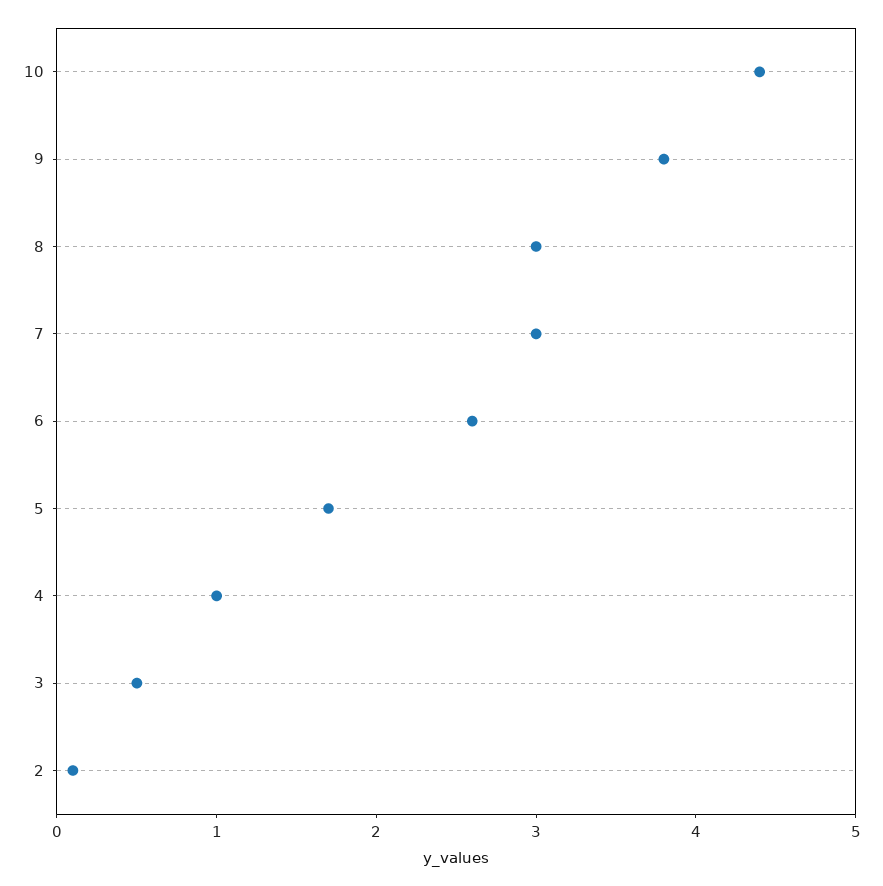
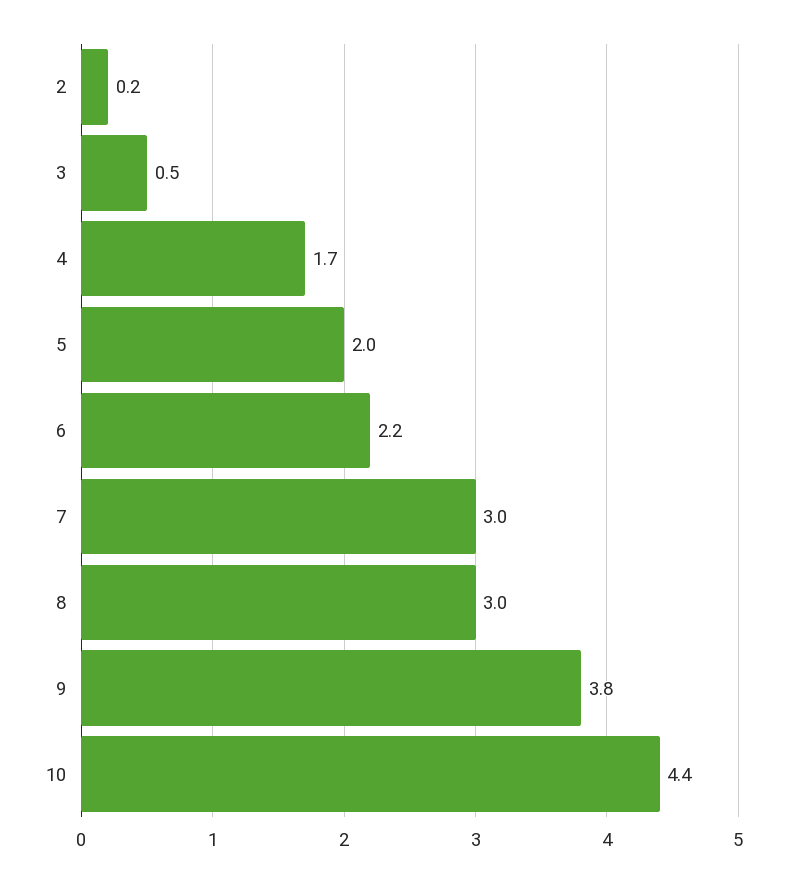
6: 2.6 -> 2.2
5: 1.7 -> 2
4: 1 -> 1.7
2: 0.1 -> 0.2

